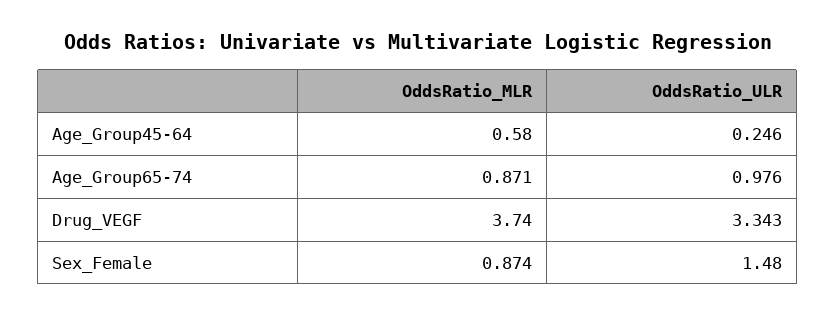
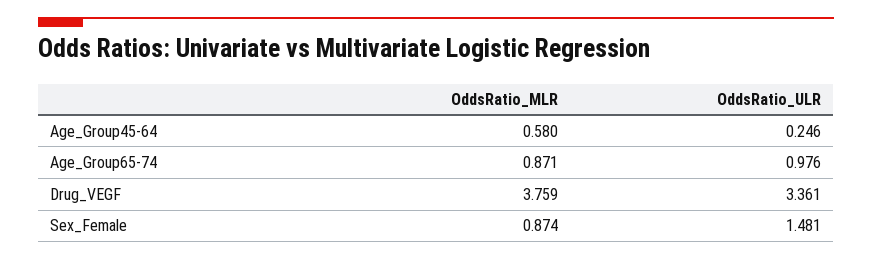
OddsRatio_MLR, Drug_VEGF: 3.74 -> 3.759
OddsRatio_ULR, Drug_VEGF: 3.343 -> 3.361
OddsRatio_ULR, Sex_Female: 1.48 -> 1.481

